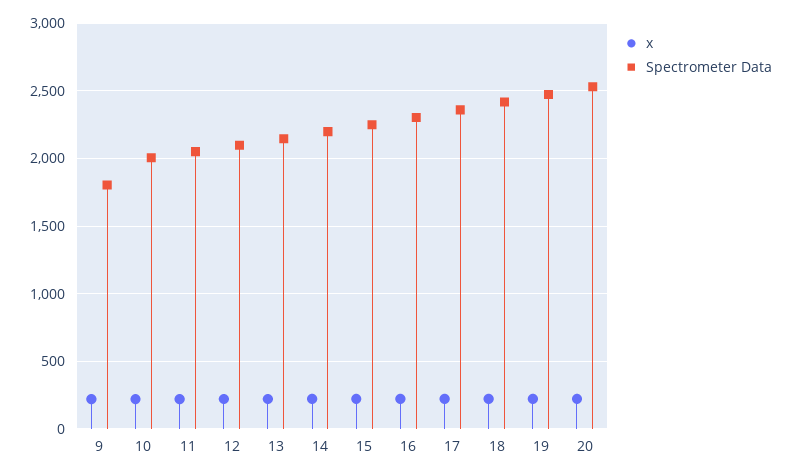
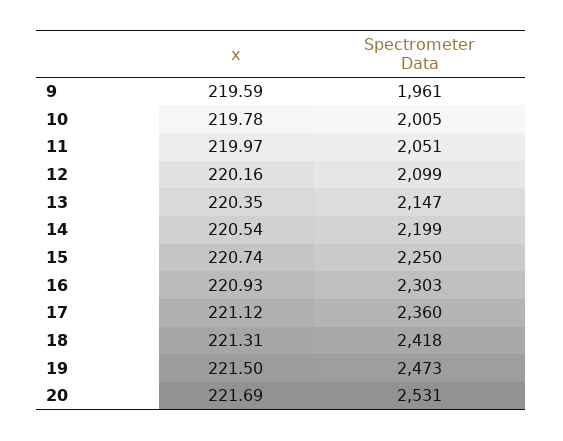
Spectrometer Data, 9: 1800 -> 1961

